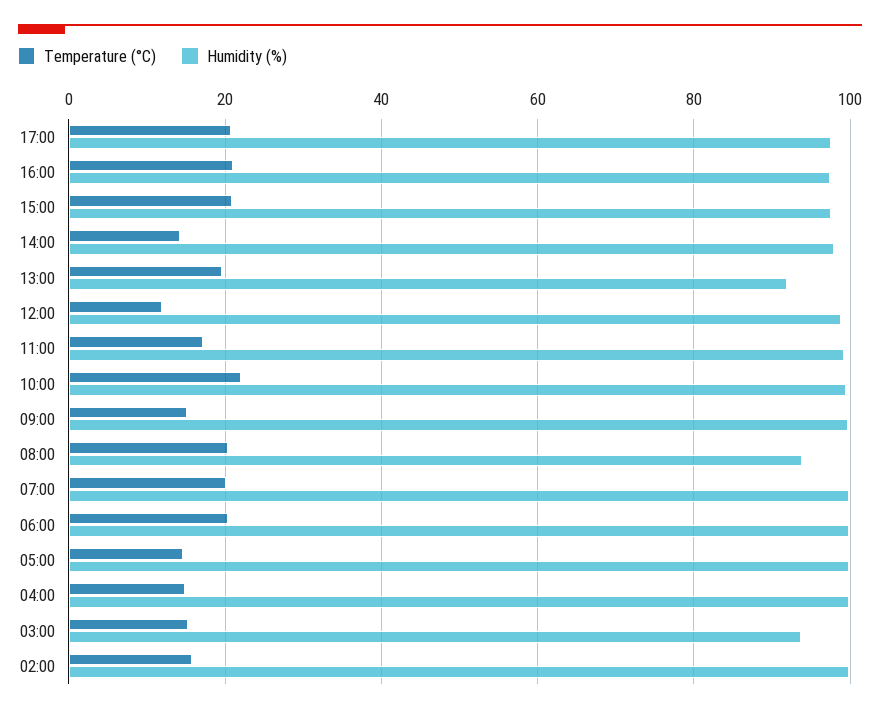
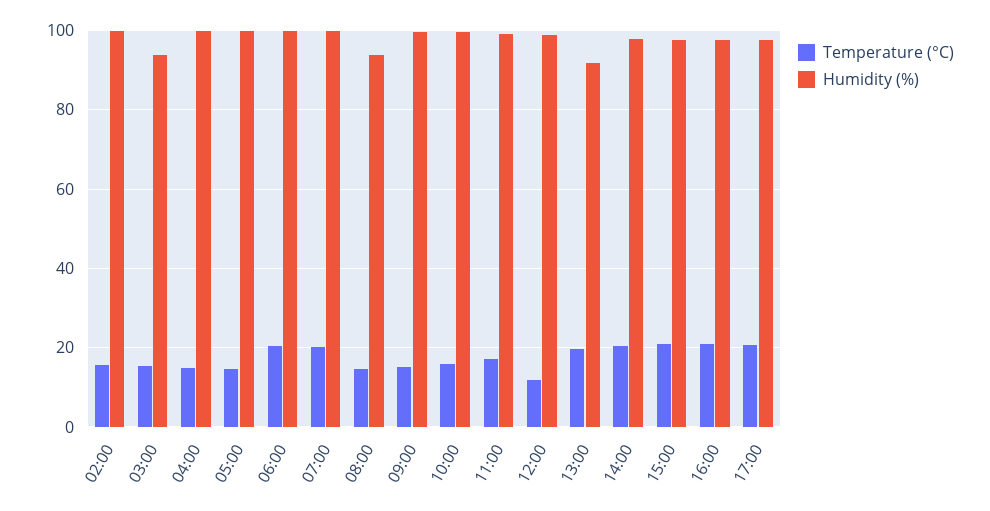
Temperature (°C), 14:00: 14 -> 20
Temperature (°C), 10:00: 22 -> 16
Temperature (°C), 08:00: 20 -> 14

